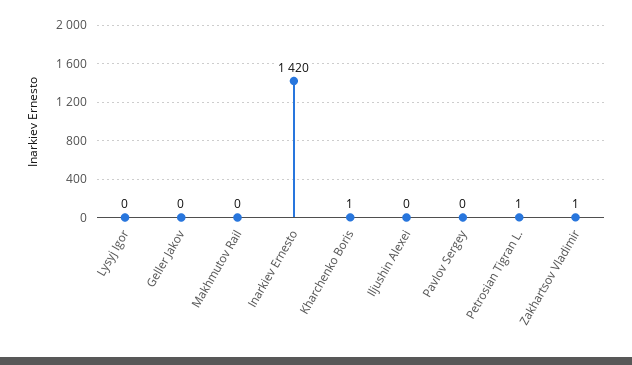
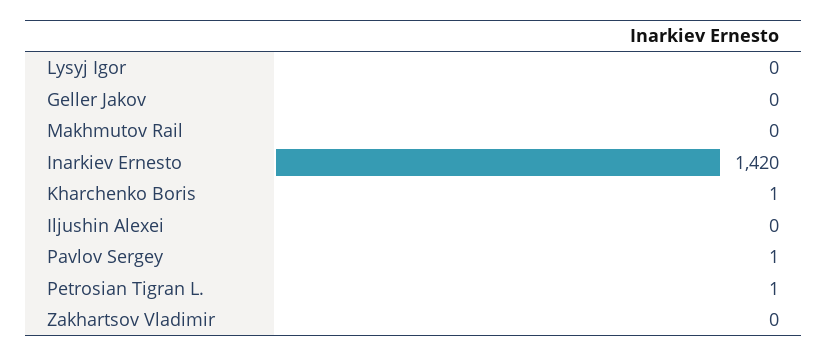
Pavlov Sergey: 0 -> 1
Zakhartsov Vladimir: 1 -> 0

